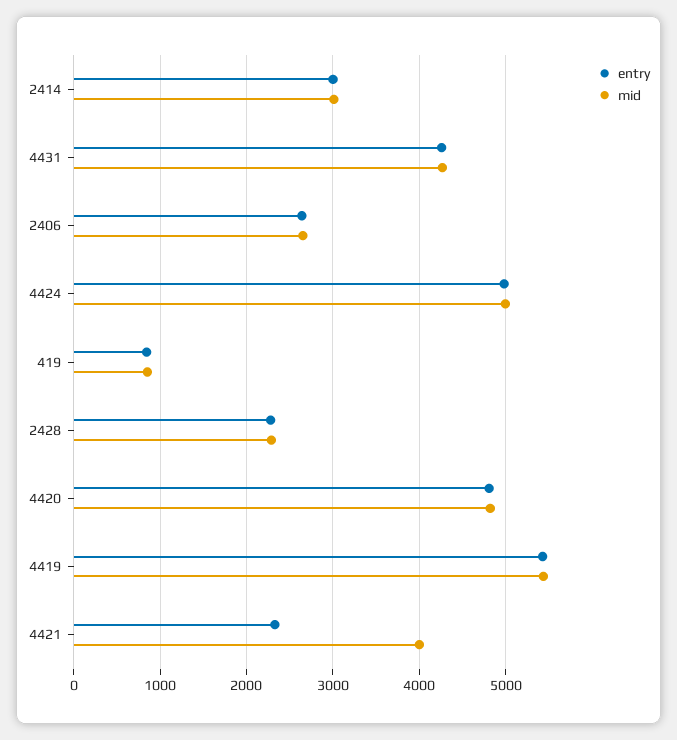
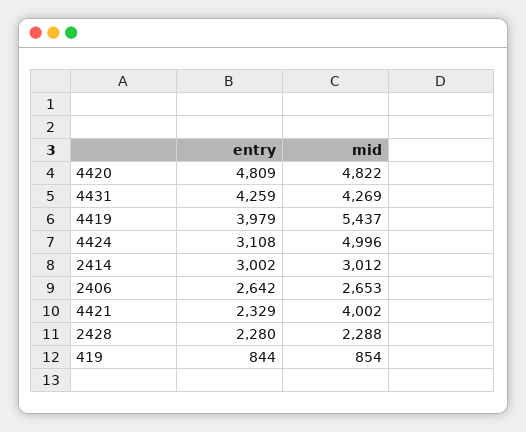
entry, 4424: 5000 -> 3108
entry, 4419: 5400 -> 3979

